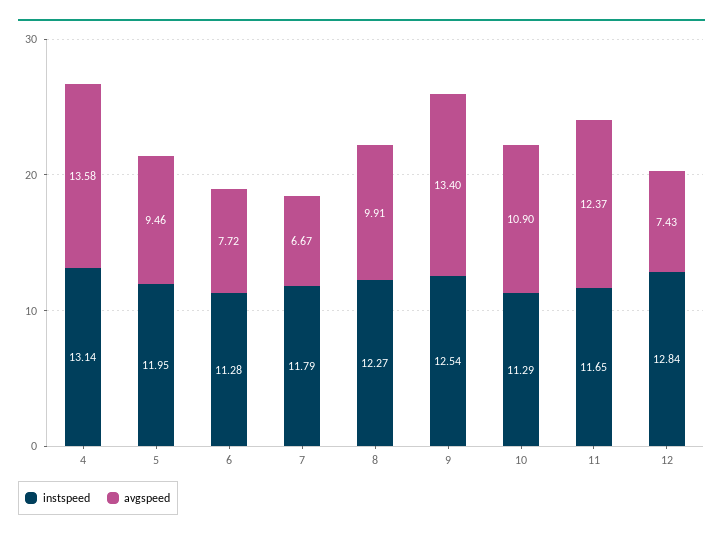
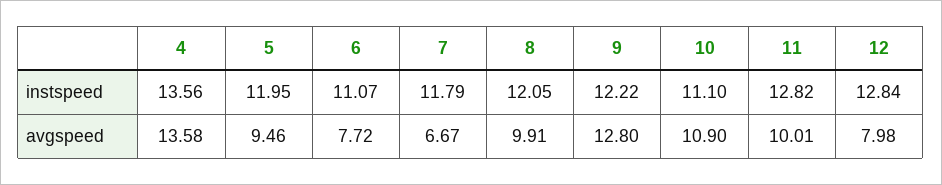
instspeed, 4: 13.14 -> 13.56
instspeed, 6: 11.28 -> 11.07
instspeed, 8: 12.27 -> 12.05
instspeed, 9: 12.54 -> 12.22
avgspeed, 9: 13.4 -> 12.8
instspeed, 10: 11.29 -> 11.1
instspeed, 11: 11.65 -> 12.82
avgspeed, 11: 12.37 -> 10.01
avgspeed, 12: 7.43 -> 7.98

